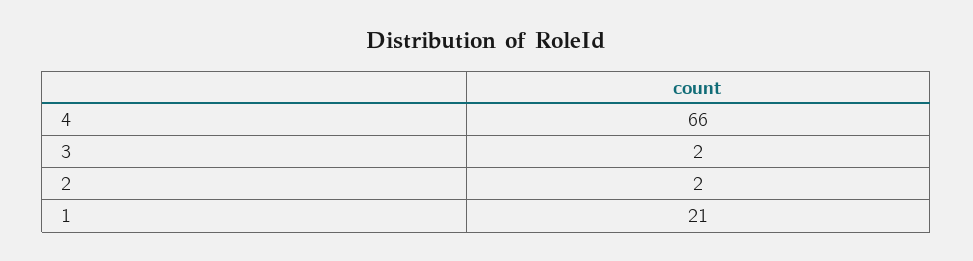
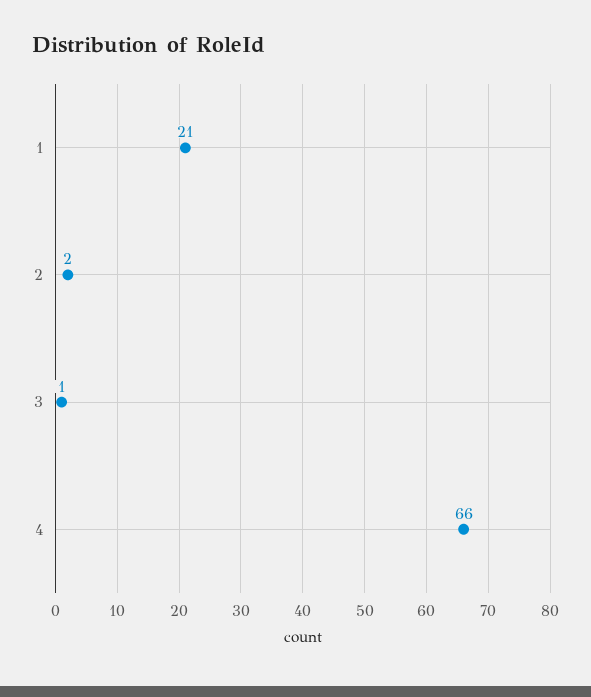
3: 2 -> 1

